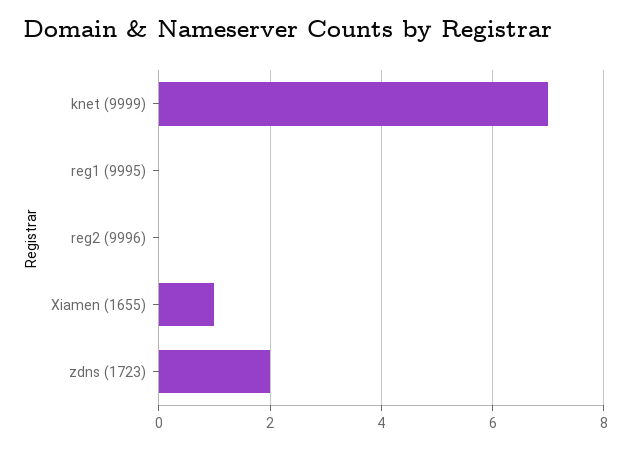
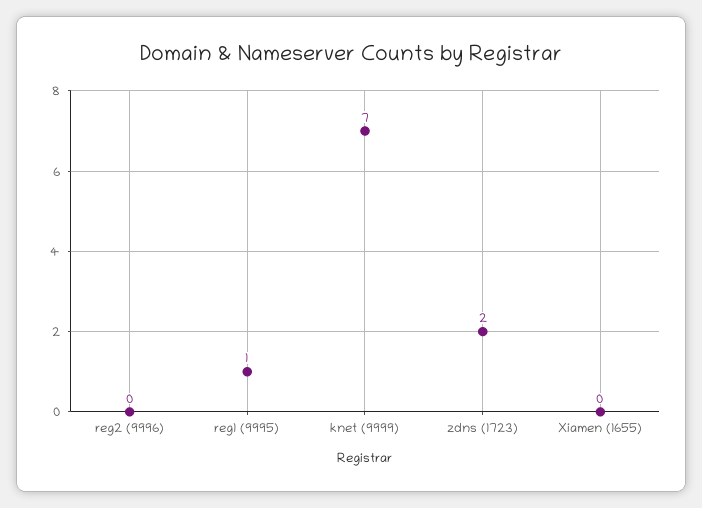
reg1 (9995): 0 -> 1
Xiamen (1655): 1 -> 0

